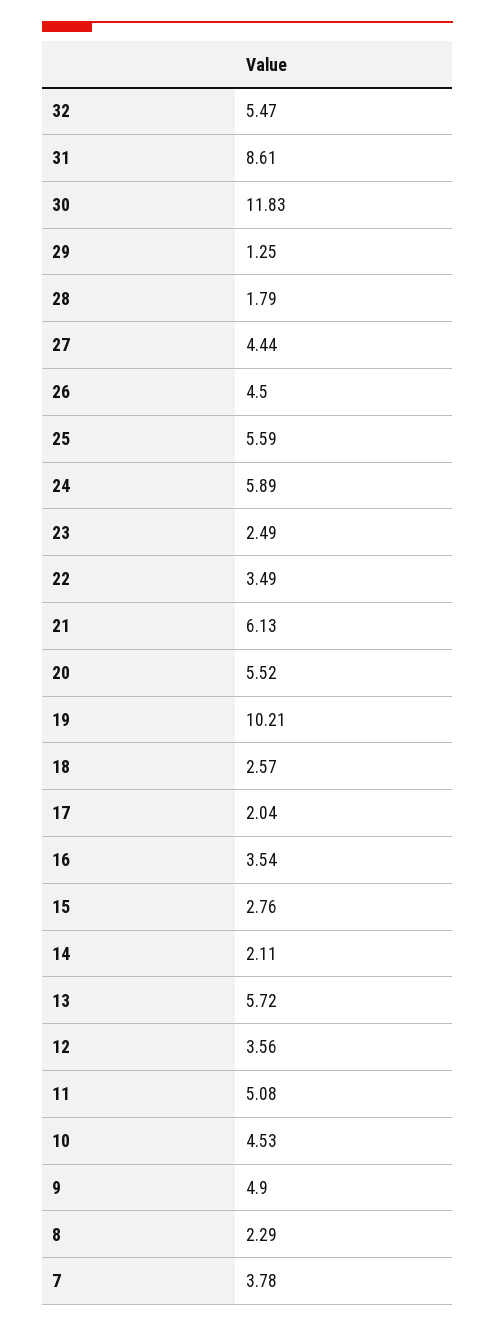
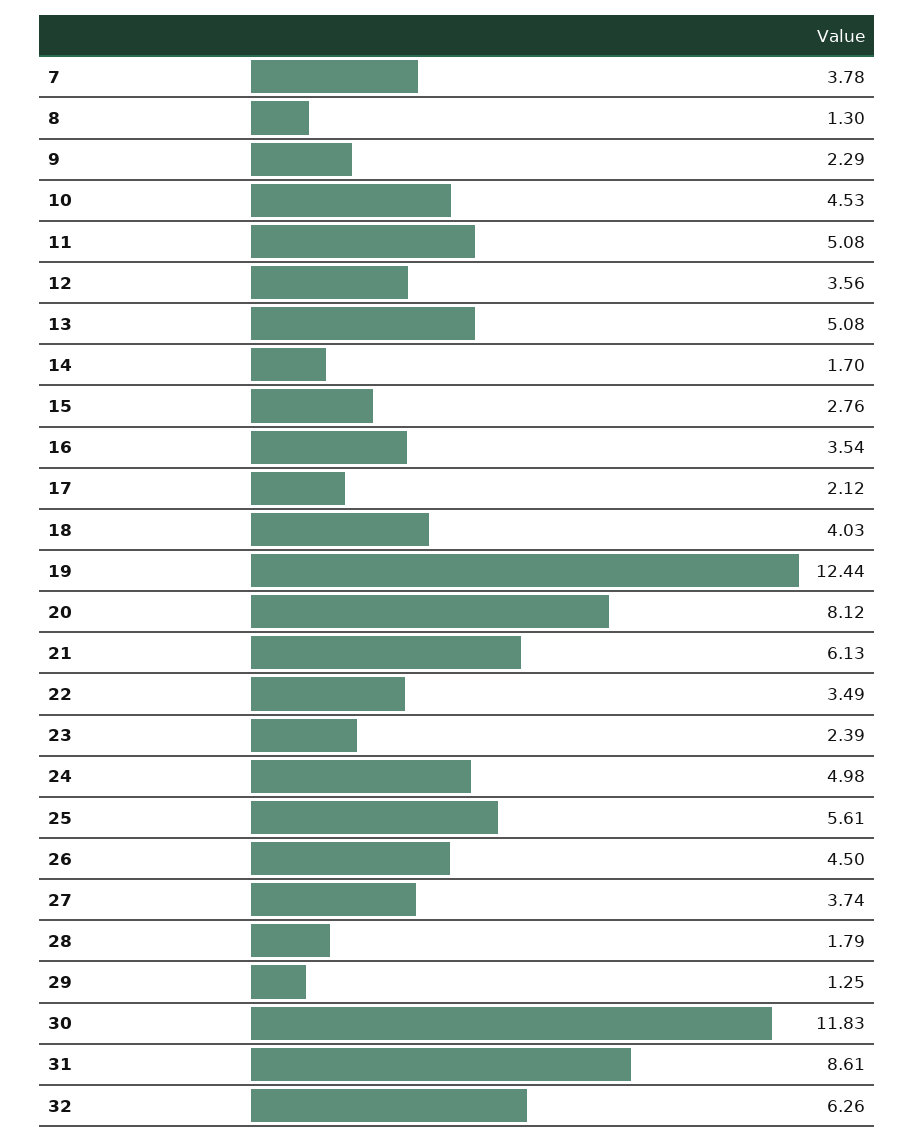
32: 5.47 -> 6.26
27: 4.44 -> 3.74
25: 5.59 -> 5.61
24: 5.89 -> 4.98
23: 2.49 -> 2.39
20: 5.52 -> 8.12
19: 10.21 -> 12.44
18: 2.57 -> 4.03
17: 2.04 -> 2.12
14: 2.11 -> 1.7
13: 5.72 -> 5.08
9: 4.9 -> 2.29
8: 2.29 -> 1.3

